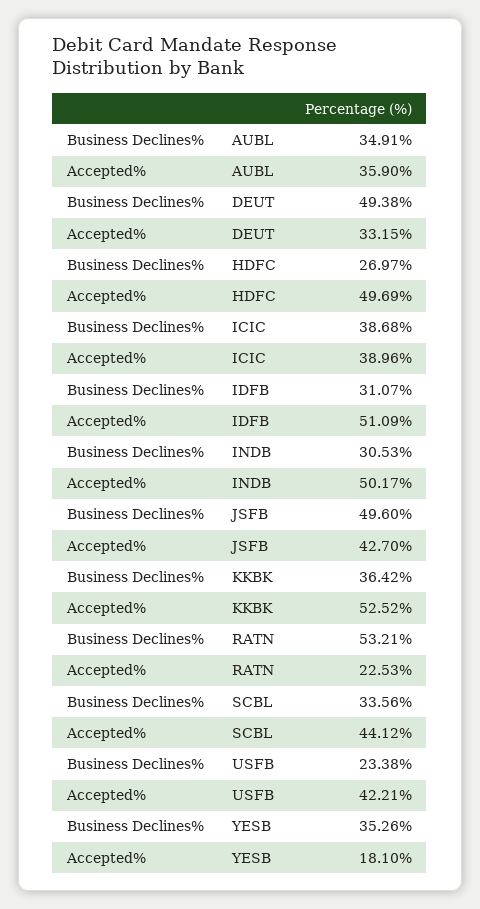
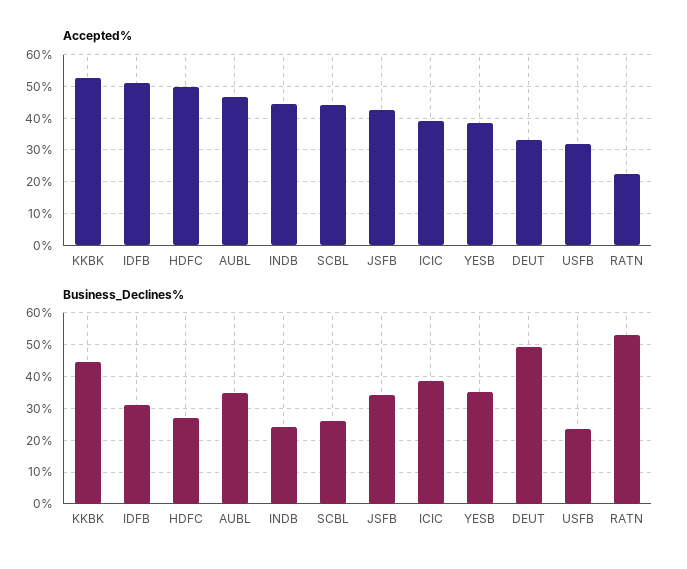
Accepted%, AUBL: 35.9 -> 46
Business Declines%, INDB: 30.53 -> 24
Accepted%, INDB: 50.17 -> 44
Business Declines%, JSFB: 49.6 -> 34
Business Declines%, KKBK: 36.42 -> 44
Business Declines%, SCBL: 33.56 -> 26
Accepted%, USFB: 42.21 -> 32
Accepted%, YESB: 18.1 -> 38

